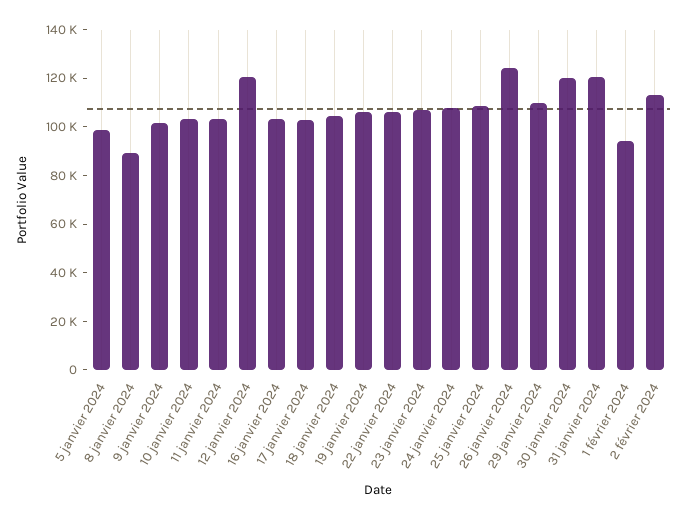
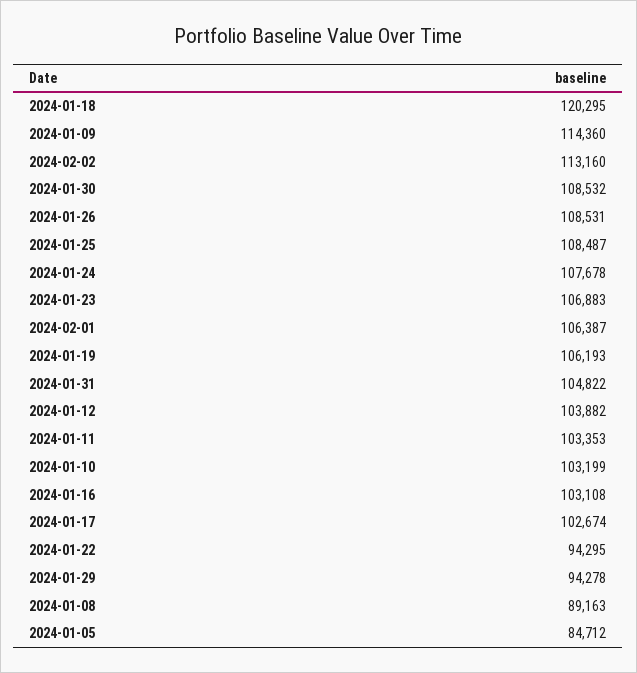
5 janvier 2024: 100000 -> 84712
9 janvier 2024: 100000 -> 114360
12 janvier 2024: 120000 -> 103882
18 janvier 2024: 105000 -> 120295
22 janvier 2024: 105000 -> 94295
26 janvier 2024: 125000 -> 108531
29 janvier 2024: 110000 -> 94278
30 janvier 2024: 120000 -> 108532
31 janvier 2024: 120000 -> 104822
1 février 2024: 95000 -> 106387

